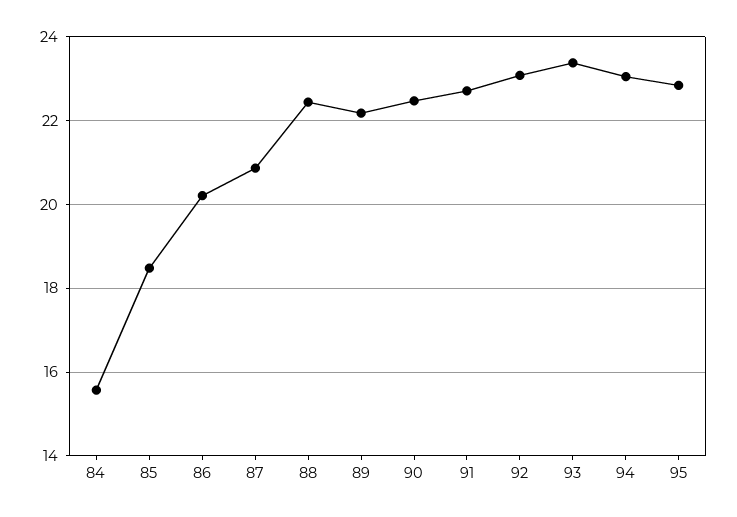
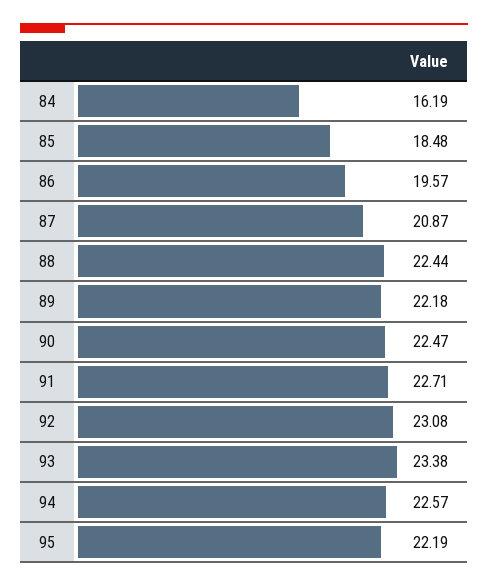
84: 15.6 -> 16.19
86: 20.2 -> 19.57
94: 23 -> 22.57
95: 22.8 -> 22.19

